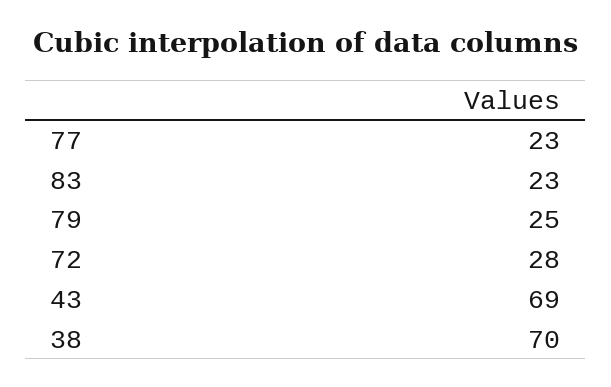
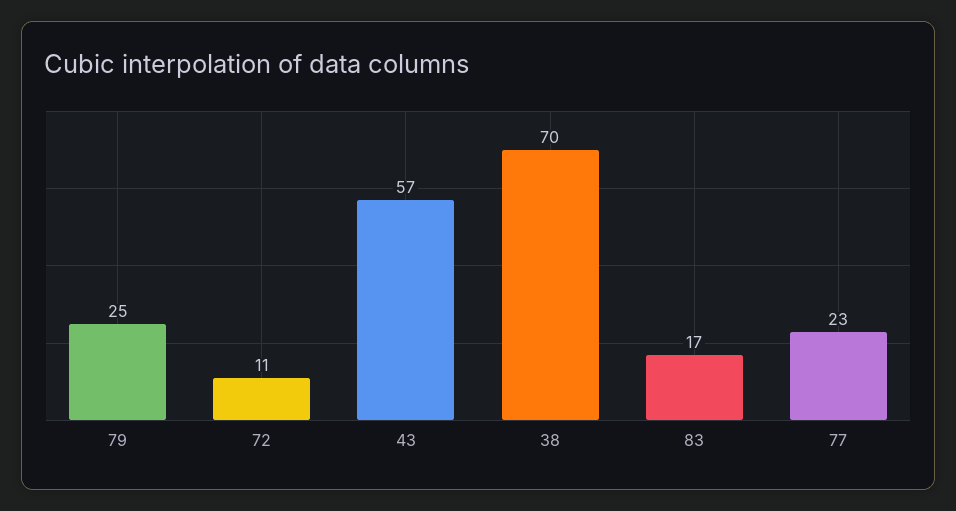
83: 23 -> 17
72: 28 -> 11
43: 69 -> 57

